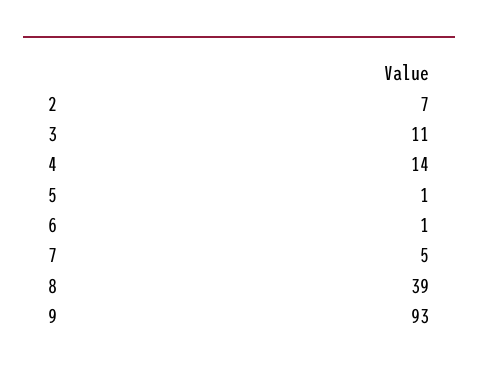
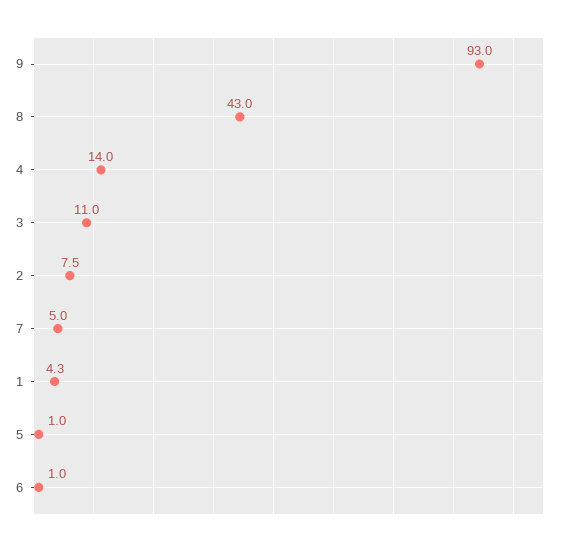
2: 7 -> 7.5
8: 39 -> 43
1: none -> 4.3

